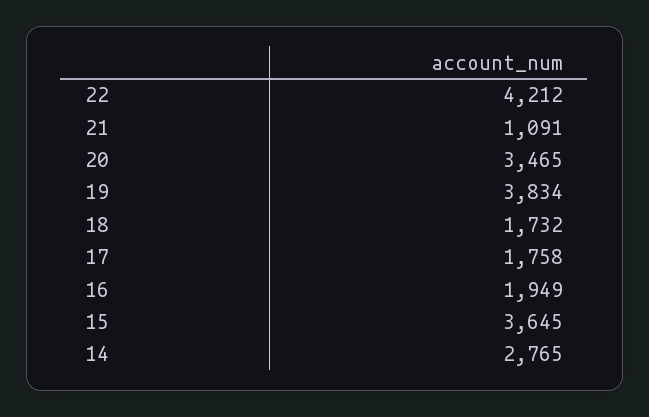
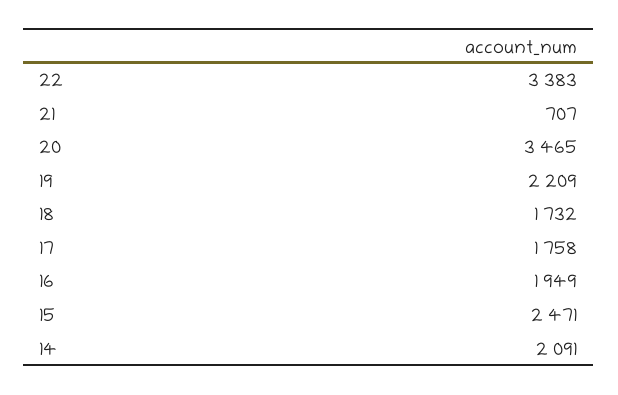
22: 4212 -> 3383
21: 1091 -> 707
19: 3834 -> 2209
15: 3645 -> 2471
14: 2765 -> 2091

